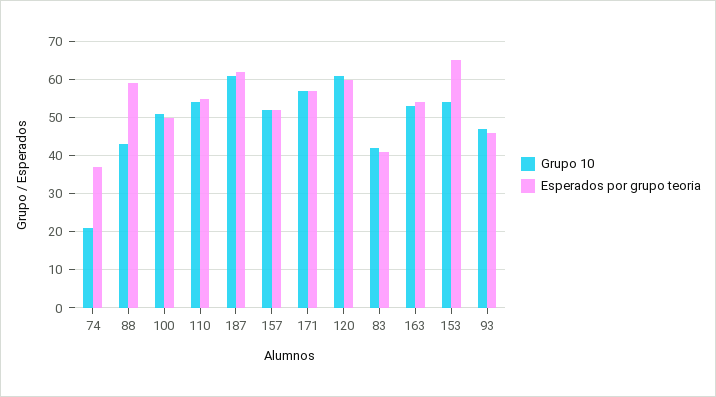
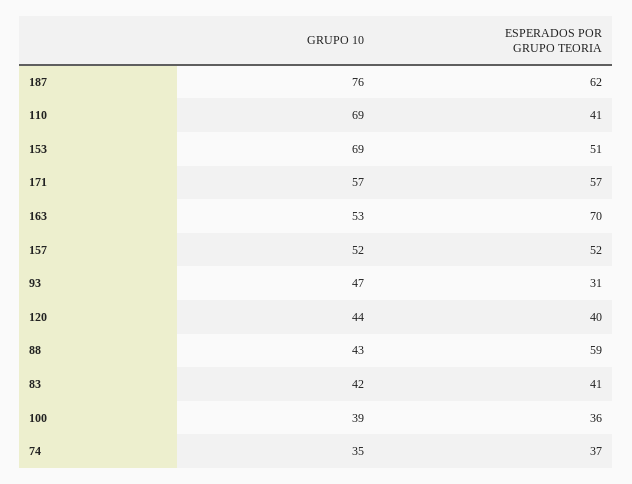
Grupo 10, 74: 20 -> 35
Grupo 10, 100: 50 -> 39
Esperados por grupo teoria, 100: 50 -> 36
Grupo 10, 110: 55 -> 69
Esperados por grupo teoria, 110: 55 -> 41
Grupo 10, 187: 60 -> 76
Grupo 10, 120: 60 -> 44
Esperados por grupo teoria, 120: 60 -> 40
Esperados por grupo teoria, 163: 55 -> 70
Grupo 10, 153: 55 -> 69
Esperados por grupo teoria, 153: 65 -> 51
Esperados por grupo teoria, 93: 45 -> 31

